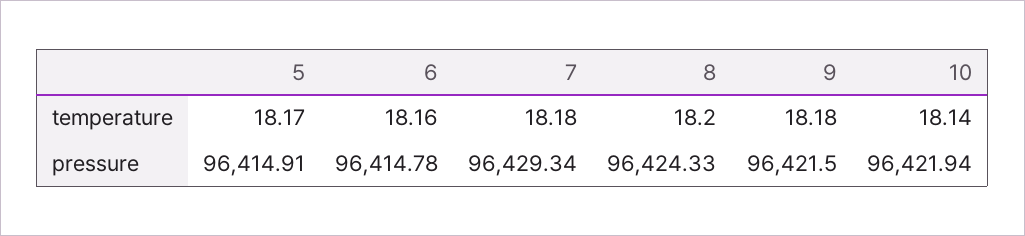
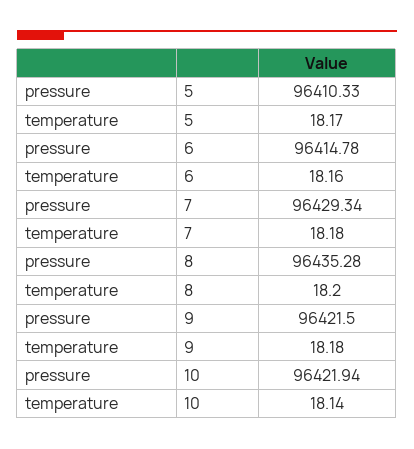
5, pressure: 96414.91 -> 96410.33
8, pressure: 96424.33 -> 96435.28

